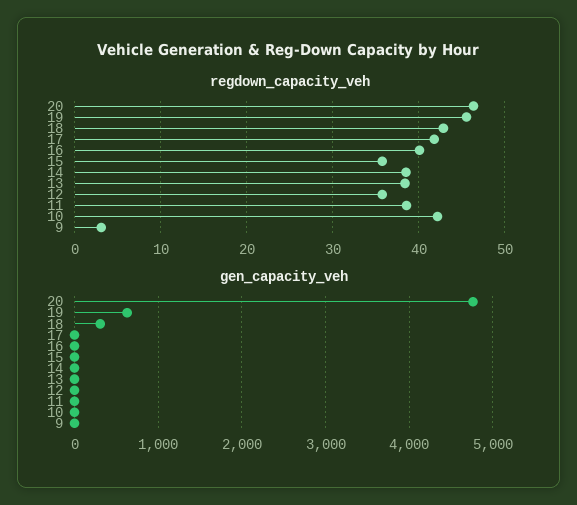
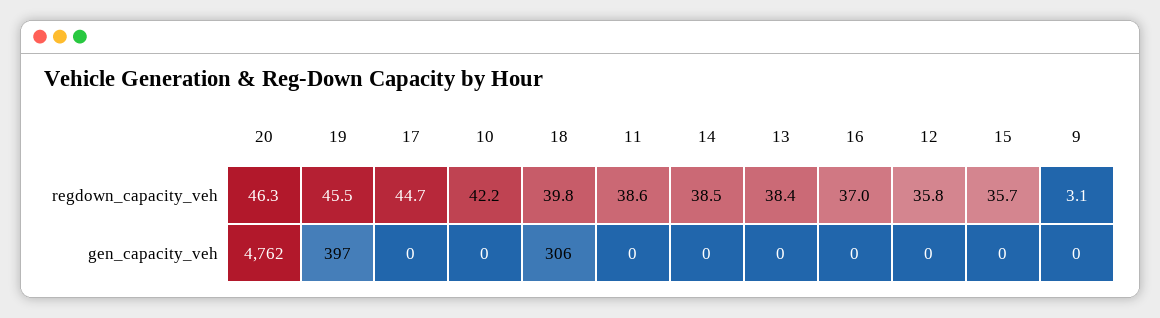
regdown_capacity_veh, 18: 43 -> 39.8
regdown_capacity_veh, 17: 42 -> 44.7
regdown_capacity_veh, 16: 40 -> 37
gen_capacity_veh, 19: 600 -> 397

